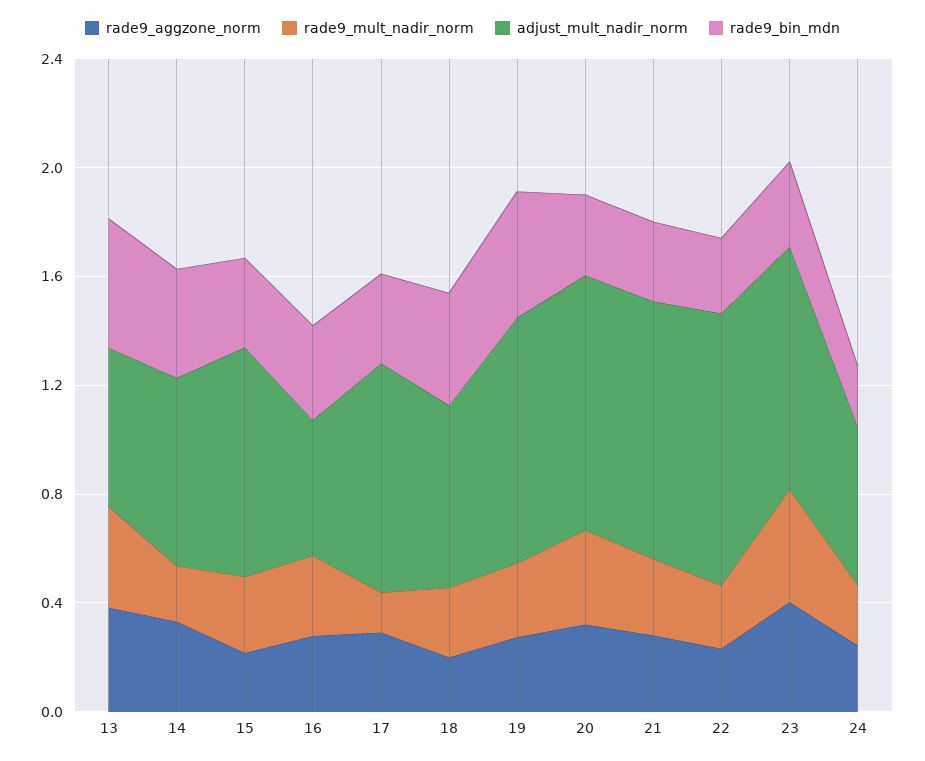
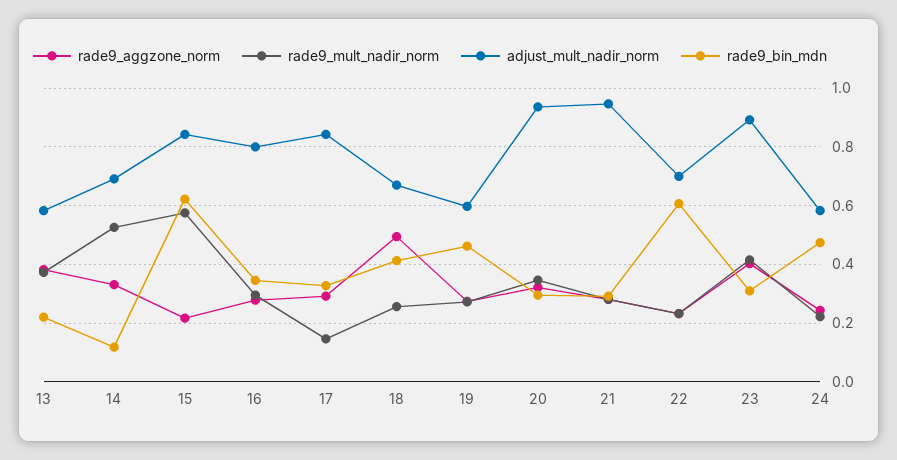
rade9_bin_mdn, 13: 0.5 -> 0.225
rade9_mult_nadir_norm, 14: 0.2 -> 0.525
rade9_bin_mdn, 14: 0.4 -> 0.125
rade9_mult_nadir_norm, 15: 0.3 -> 0.575
rade9_bin_mdn, 15: 0.3 -> 0.625
adjust_mult_nadir_norm, 16: 0.5 -> 0.8
rade9_aggzone_norm, 18: 0.2 -> 0.5
adjust_mult_nadir_norm, 19: 0.9 -> 0.6
adjust_mult_nadir_norm, 22: 1 -> 0.7
rade9_bin_mdn, 22: 0.3 -> 0.6
rade9_bin_mdn, 24: 0.2 -> 0.475

